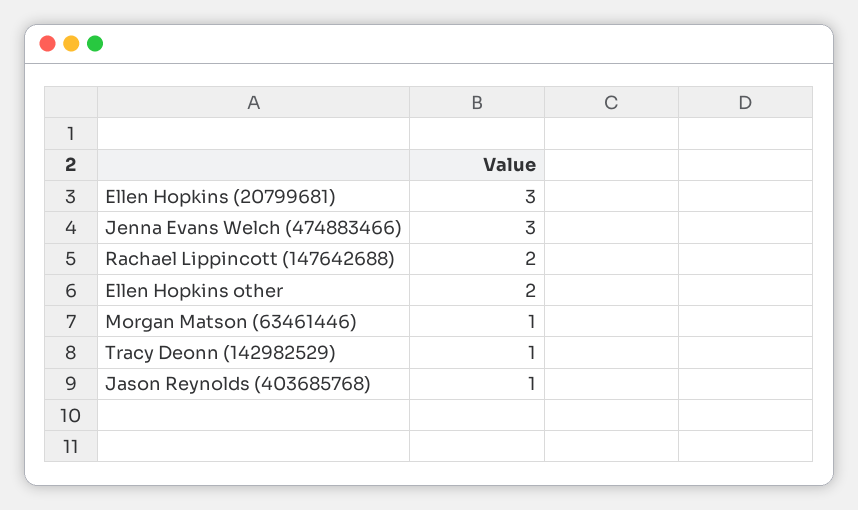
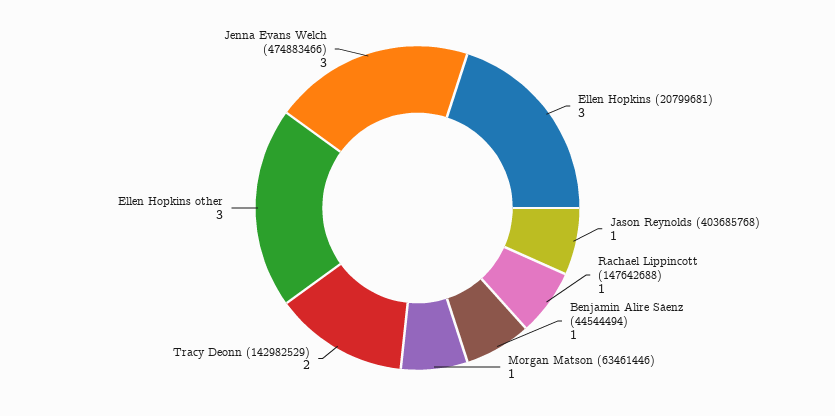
Rachael Lippincott (147642688): 2 -> 1
Ellen Hopkins other: 2 -> 3
Tracy Deonn (142982529): 1 -> 2
Benjamin Alire Sáenz (44544494): none -> 1

